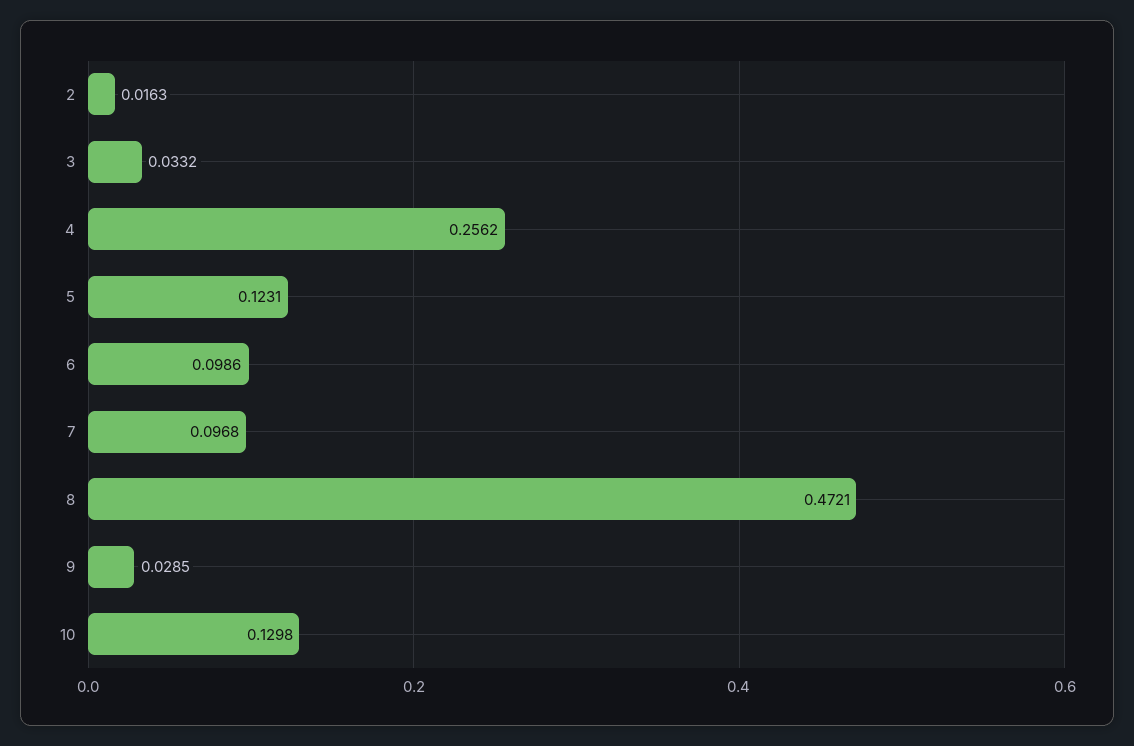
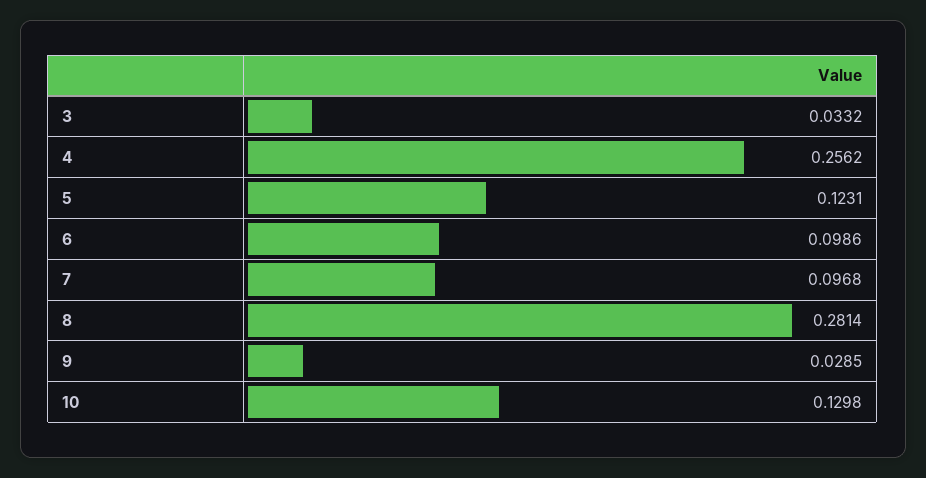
2: 0.0163 -> none
8: 0.4721 -> 0.2814

